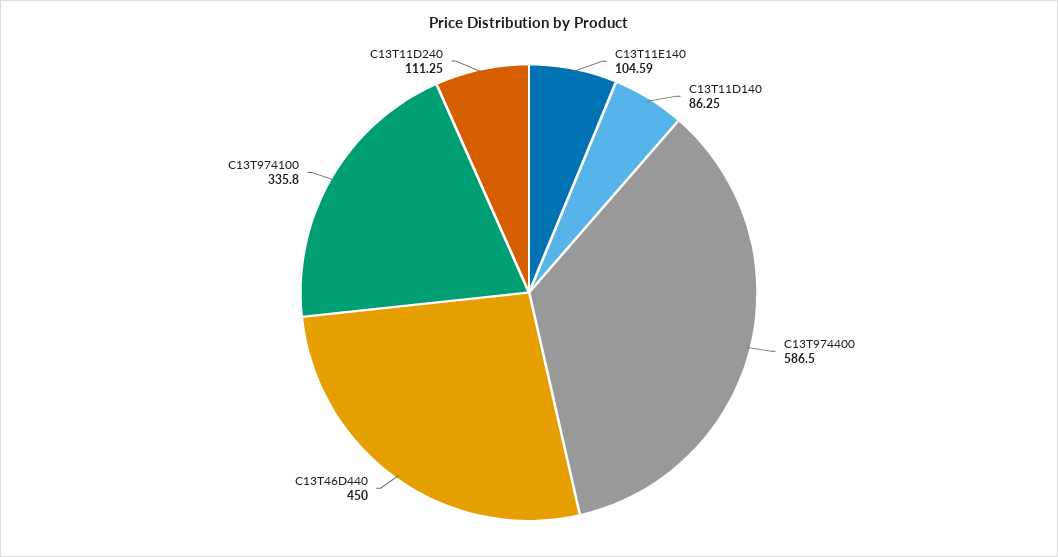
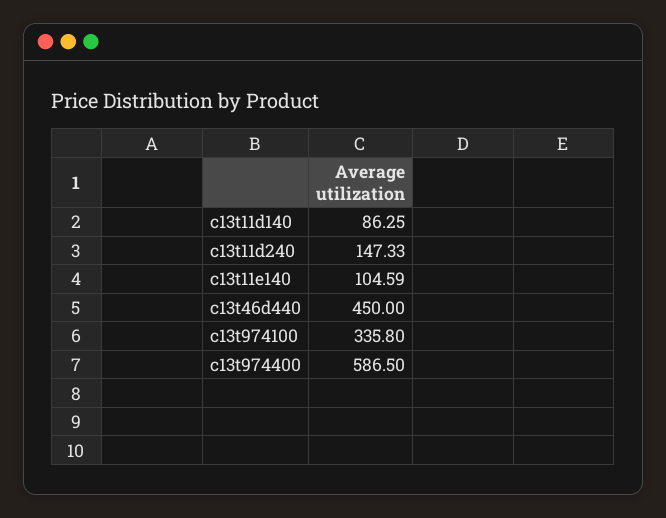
C13T11D240: 111.25 -> 147.33

